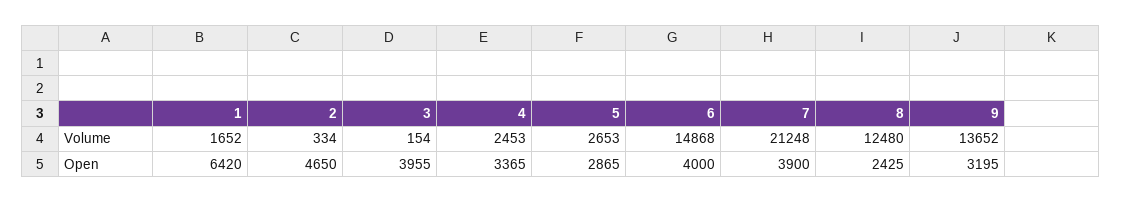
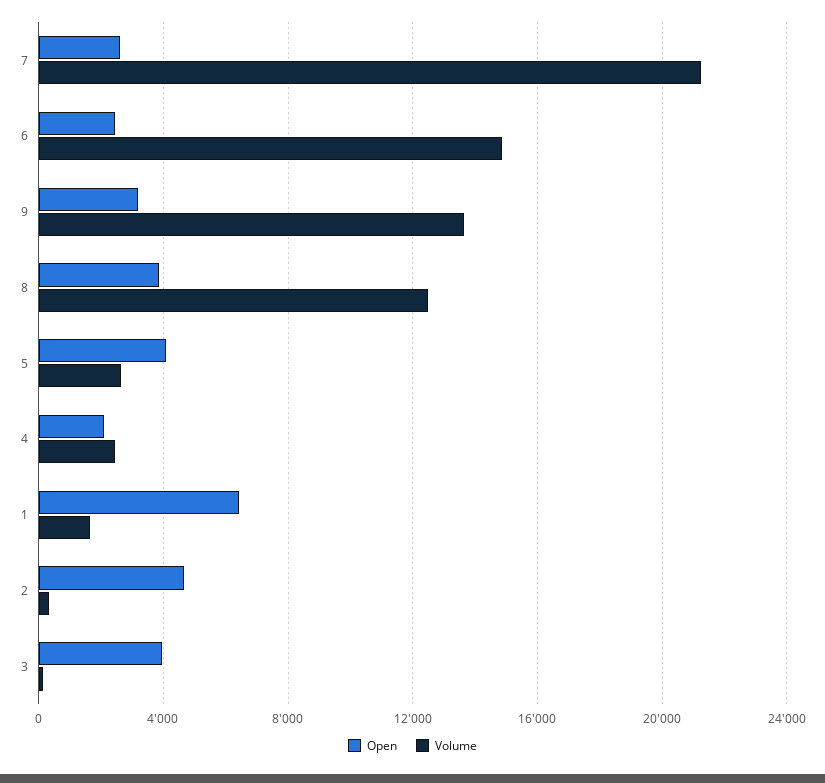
Open, 4: 3365 -> 2000
Open, 5: 2865 -> 4000
Open, 6: 4000 -> 2500
Open, 7: 3900 -> 2500
Open, 8: 2425 -> 4000

